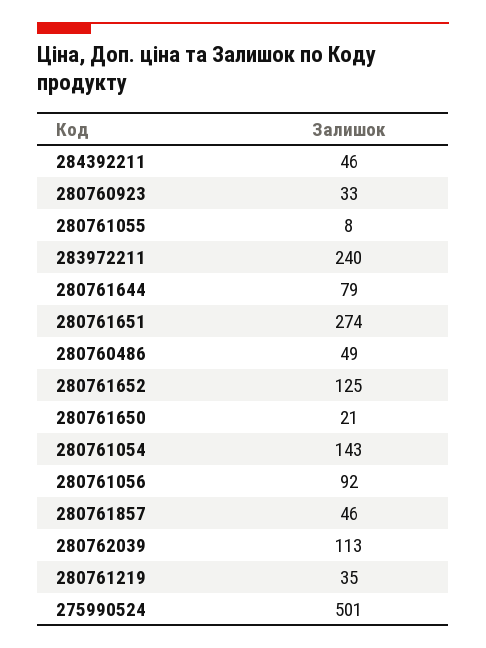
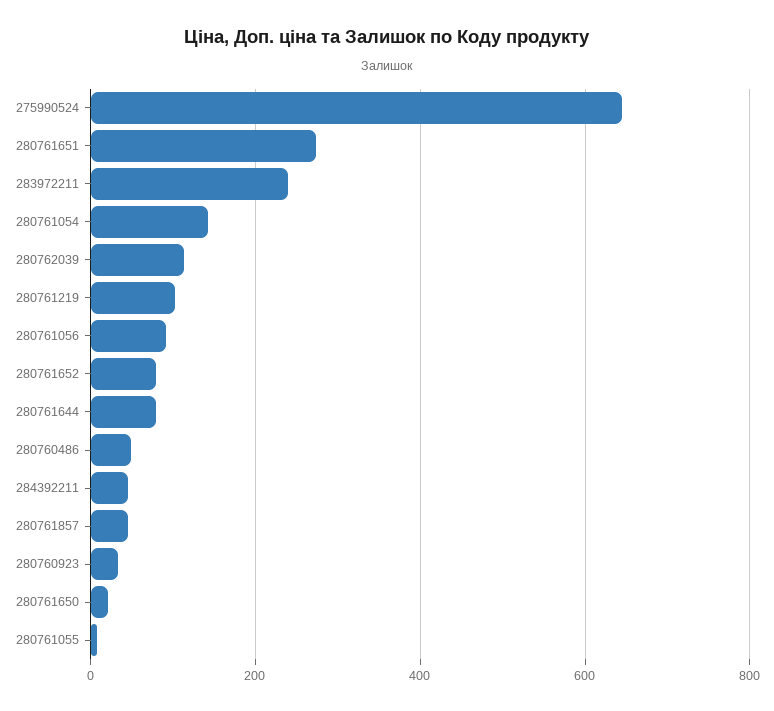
280761652: 125 -> 80
280761219: 35 -> 100
275990524: 501 -> 640

